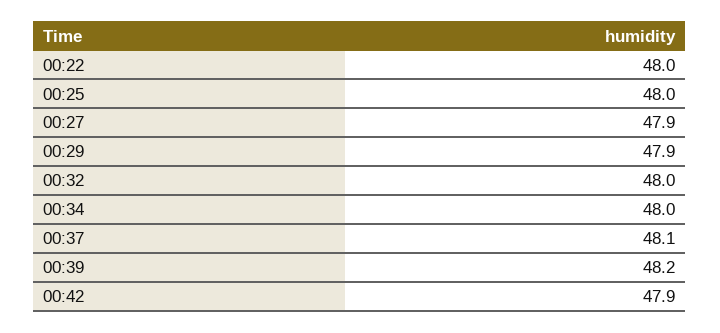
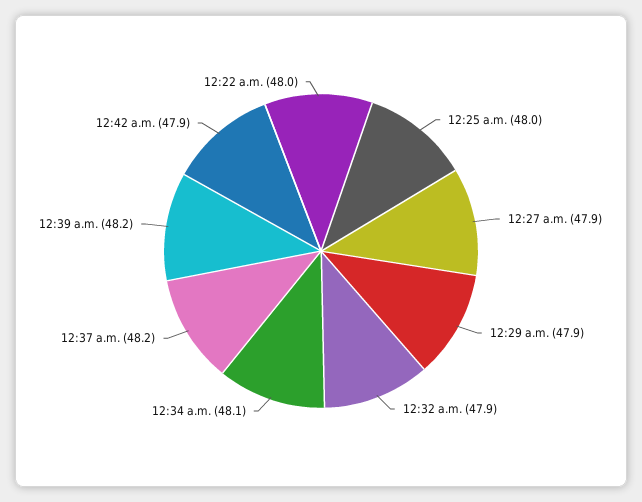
00:32: 48 -> 47.9
00:34: 48 -> 48.1
00:37: 48.1 -> 48.2

